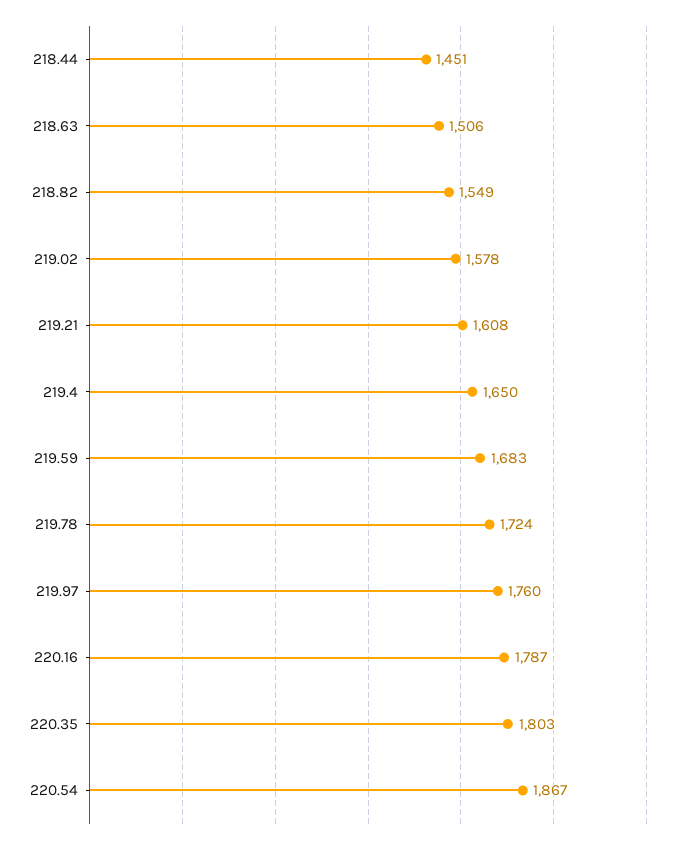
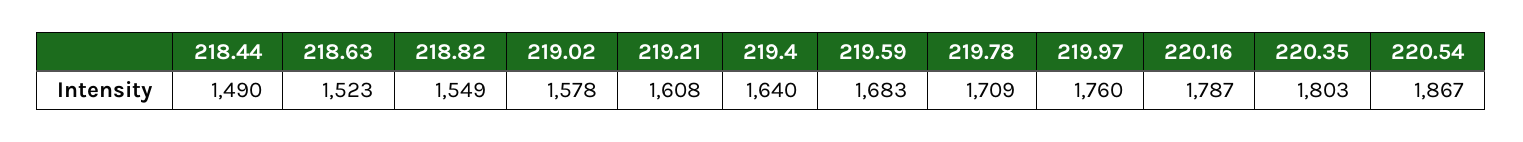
218.44: 1451 -> 1490
218.63: 1506 -> 1523
219.4: 1650 -> 1640
219.78: 1724 -> 1709

